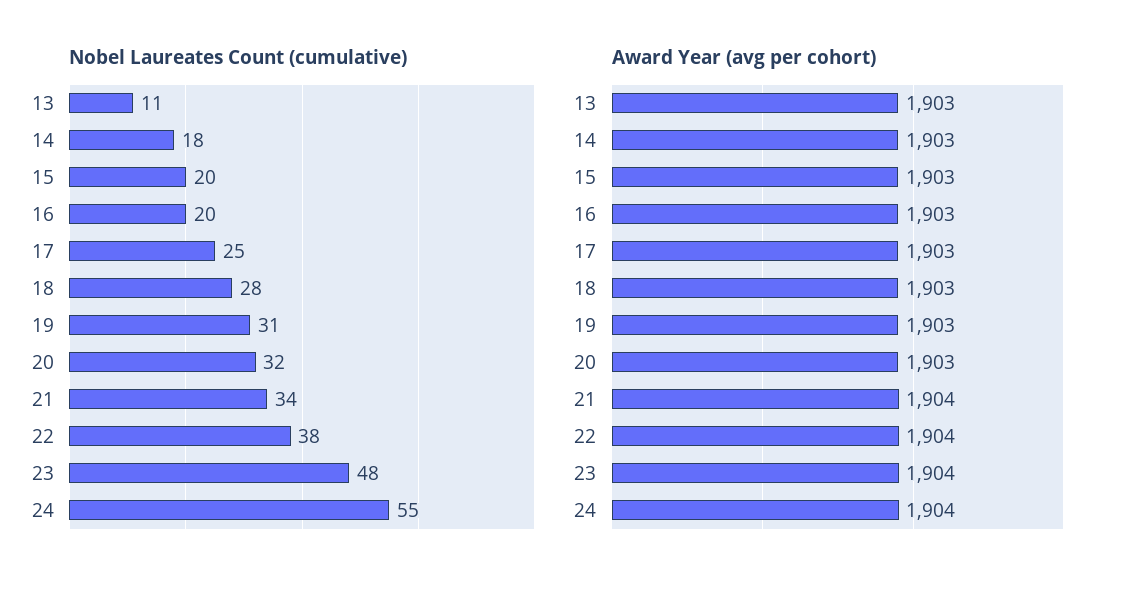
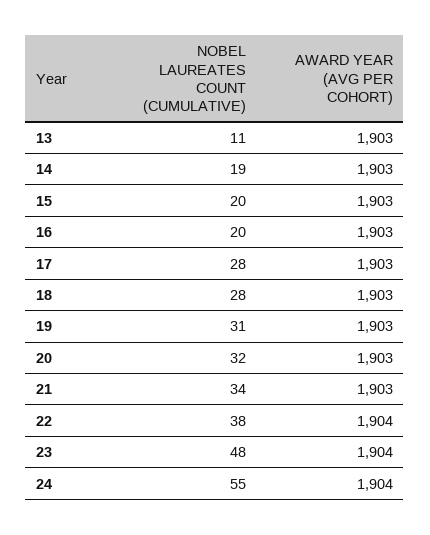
Nobel Laureates Count (cumulative), 14: 18 -> 19
Nobel Laureates Count (cumulative), 17: 25 -> 28
Award Year (avg per cohort), 21: 1904 -> 1903

